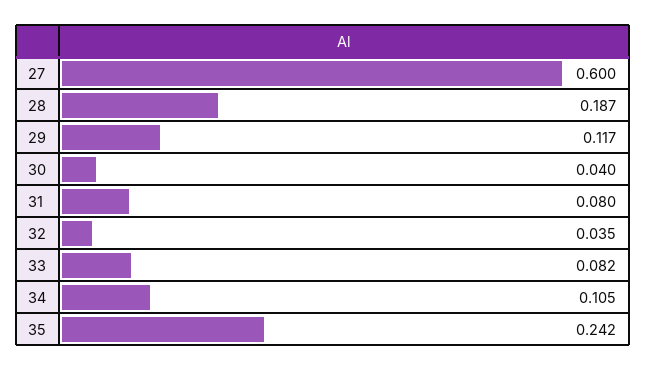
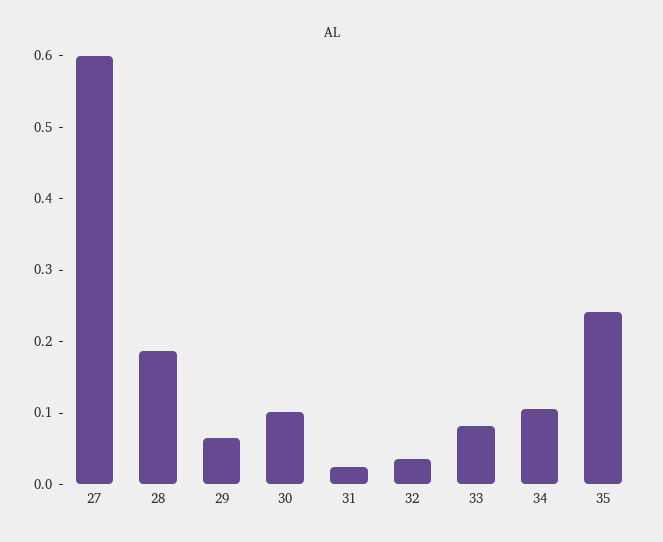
29: 0.117 -> 0.06
30: 0.04 -> 0.1
31: 0.08 -> 0.02

